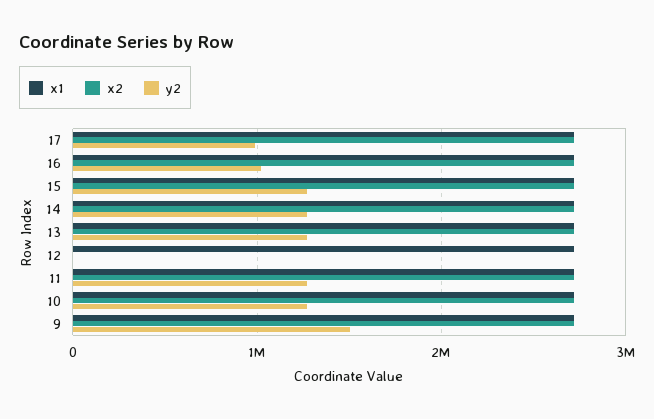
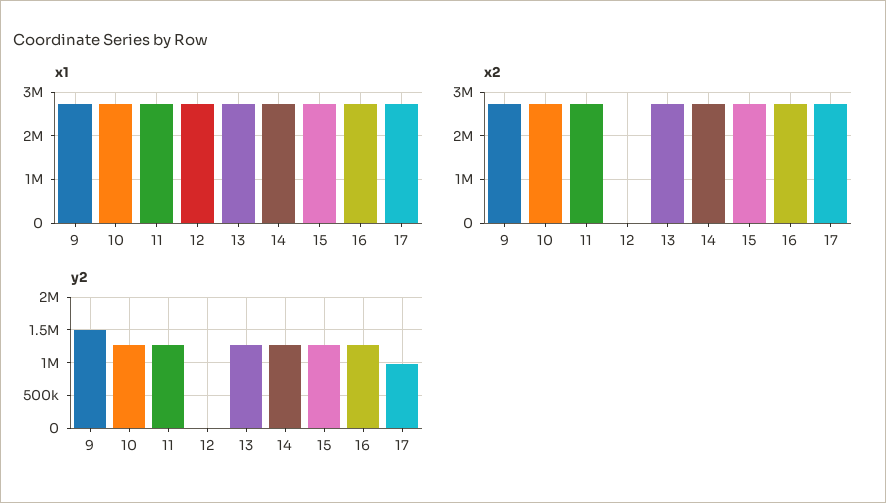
y2, 16: 1000000 -> 1300000

